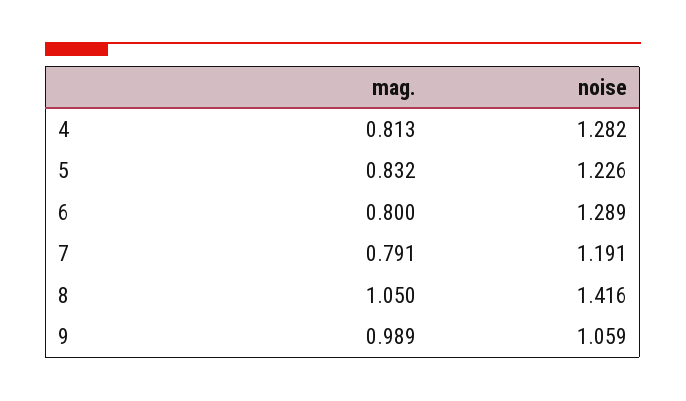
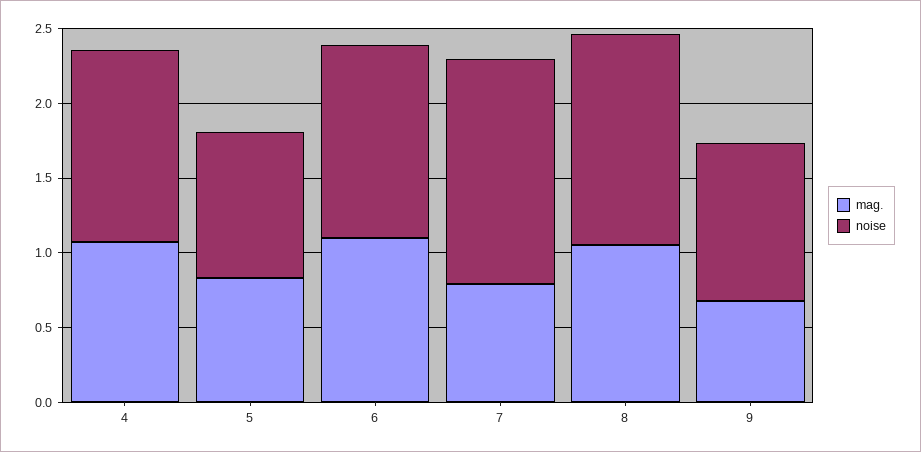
mag., 4: 0.813 -> 1.1
noise, 5: 1.226 -> 1
mag., 6: 0.8 -> 1.1
noise, 7: 1.191 -> 1.5
mag., 9: 0.989 -> 0.7

